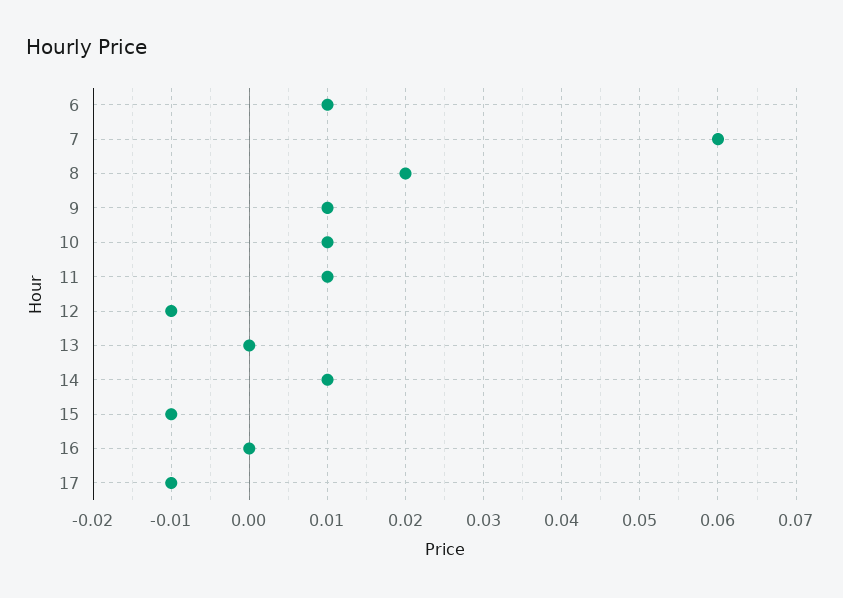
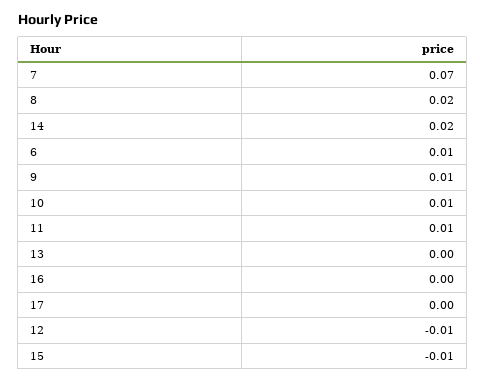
7: 0.06 -> 0.07
14: 0.01 -> 0.02
17: -0.01 -> 0

